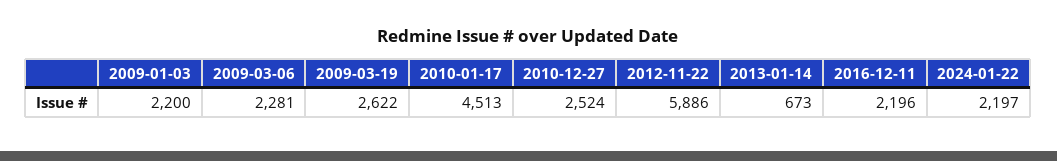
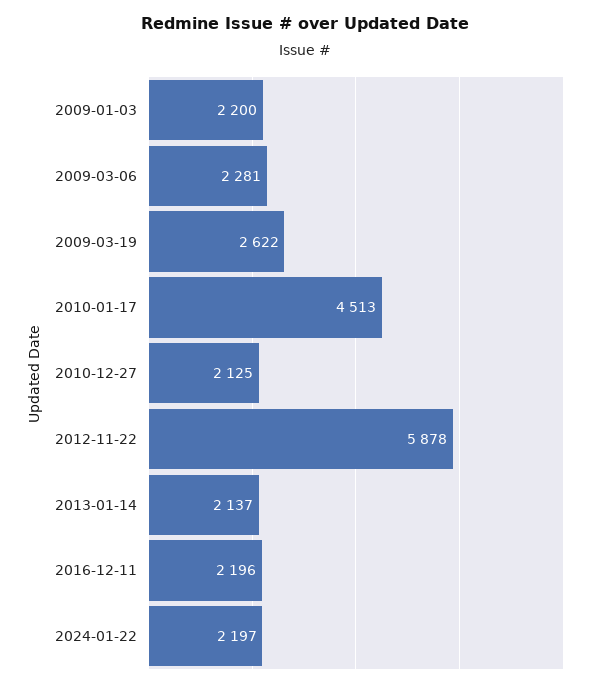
2010-12-27: 2524 -> 2125
2012-11-22: 5886 -> 5878
2013-01-14: 673 -> 2137

